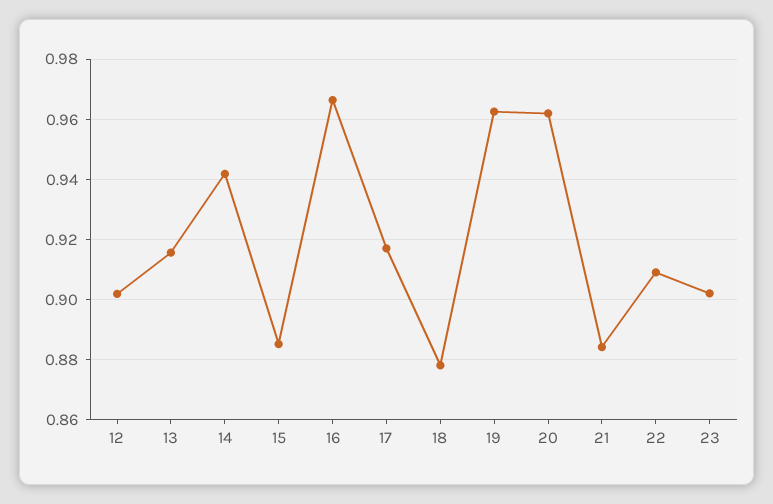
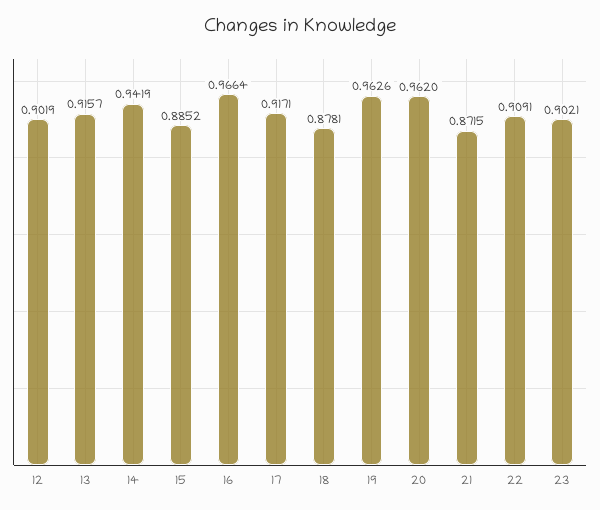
21: 0.884 -> 0.8715

